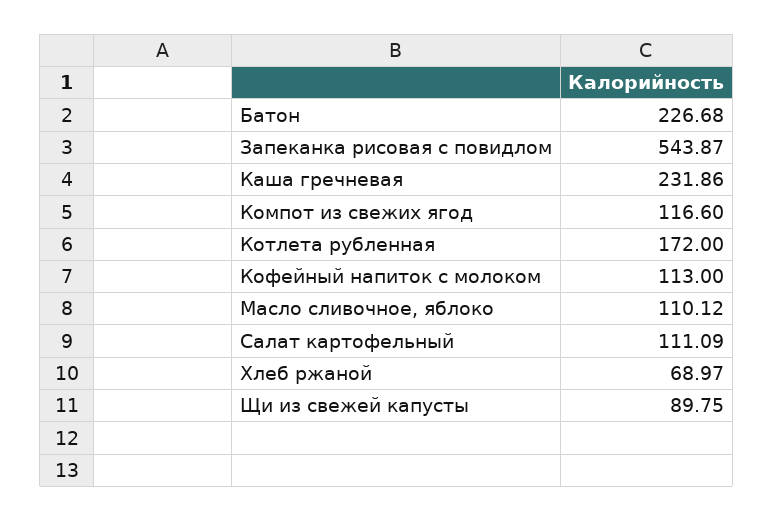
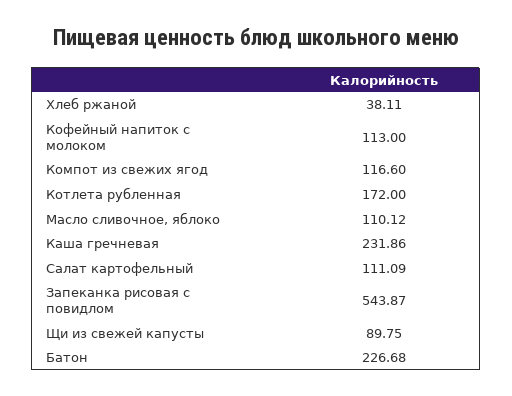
Хлеб ржаной: 68.97 -> 38.11

